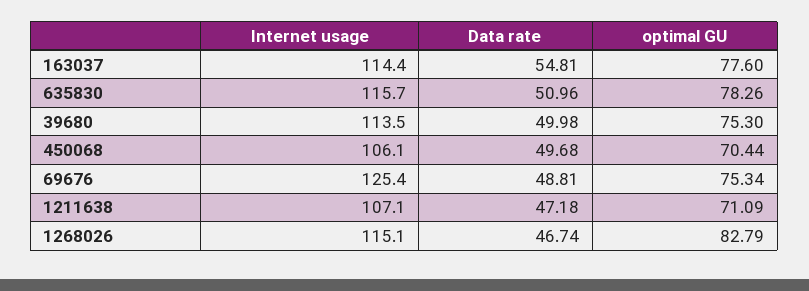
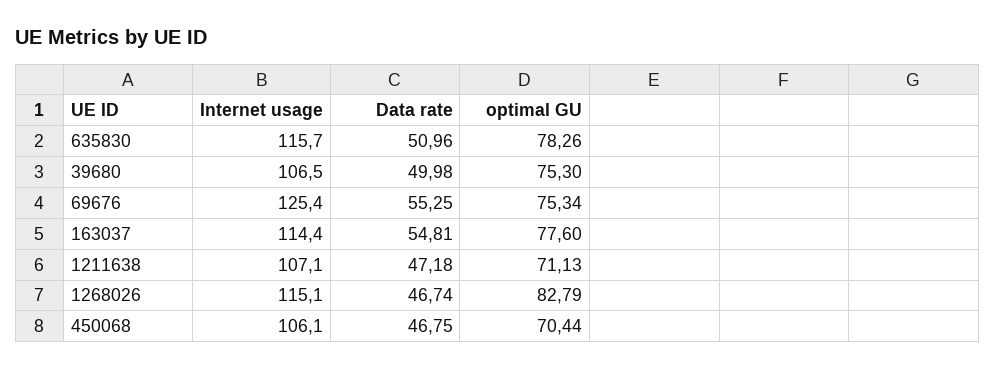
Internet usage, 39680: 113.5 -> 106.5
Data rate, 450068: 49.68 -> 46.75
Data rate, 69676: 48.81 -> 55.25
optimal GU, 1211638: 71.09 -> 71.13

